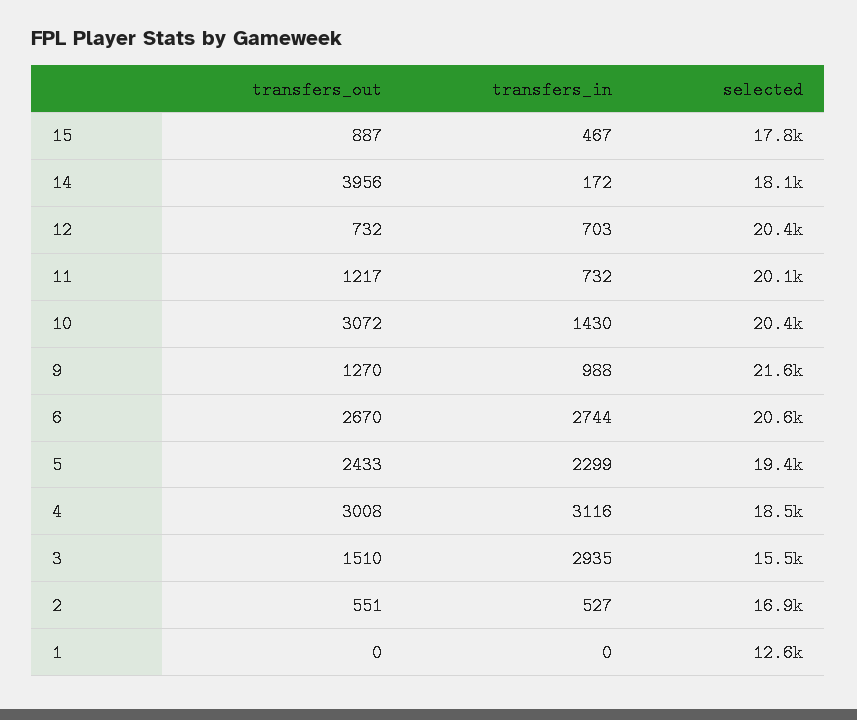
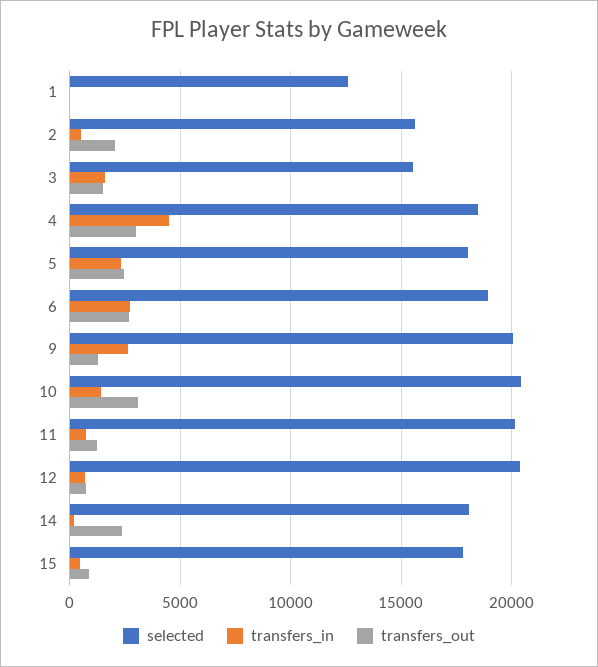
transfers_out, 14: 3956 -> 2500
transfers_in, 9: 988 -> 2500
selected, 9: 21600 -> 20000
selected, 6: 20600 -> 19000
selected, 5: 19400 -> 18000
transfers_in, 4: 3116 -> 4500
transfers_in, 3: 2935 -> 1500
transfers_out, 2: 551 -> 2000
selected, 2: 16900 -> 15500

